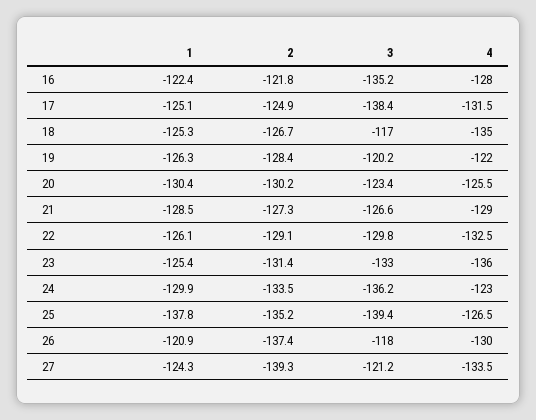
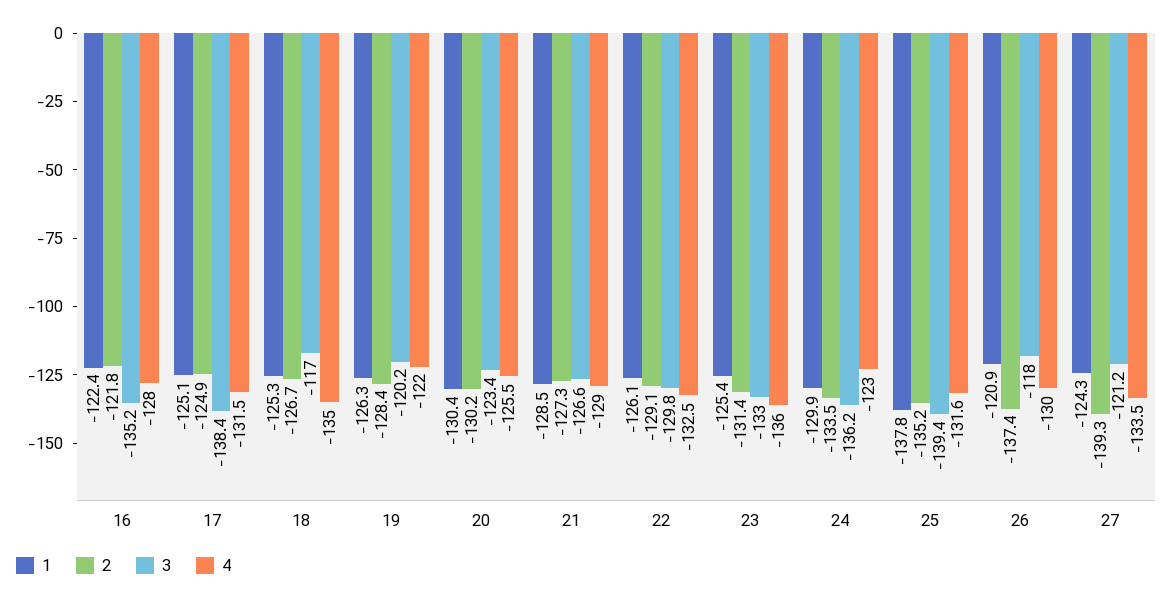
4, 25: -126.5 -> -131.6

